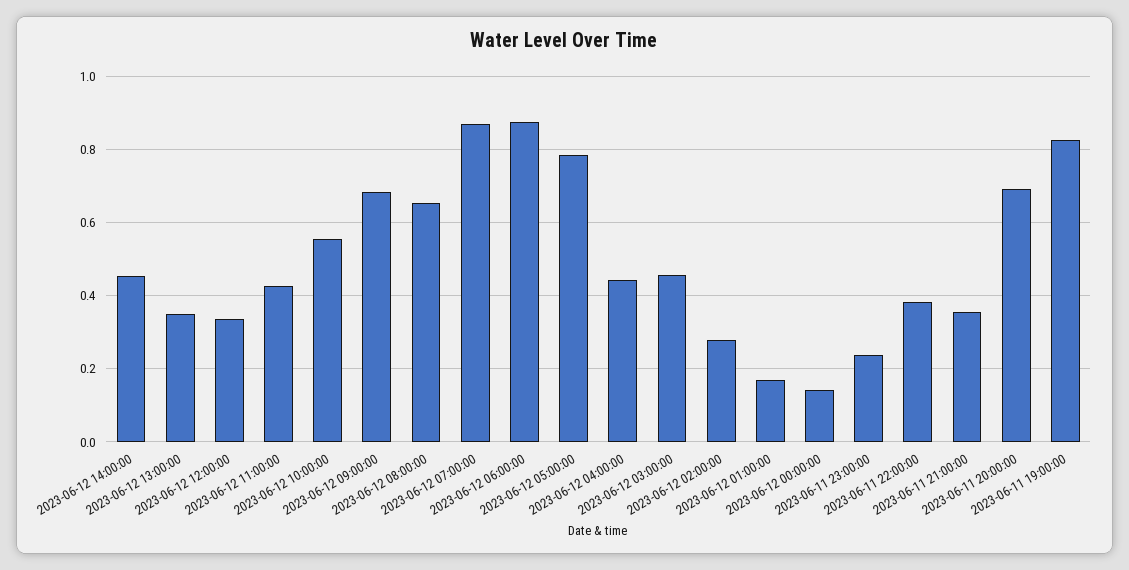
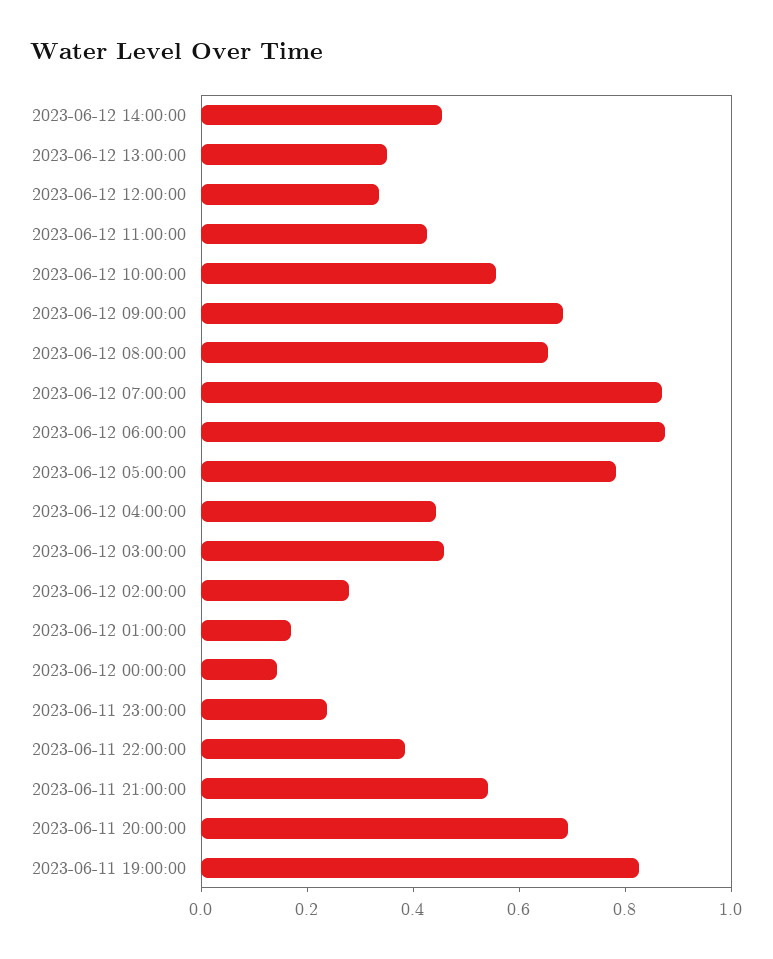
2023-06-11 21:00:00: 0.36 -> 0.55

